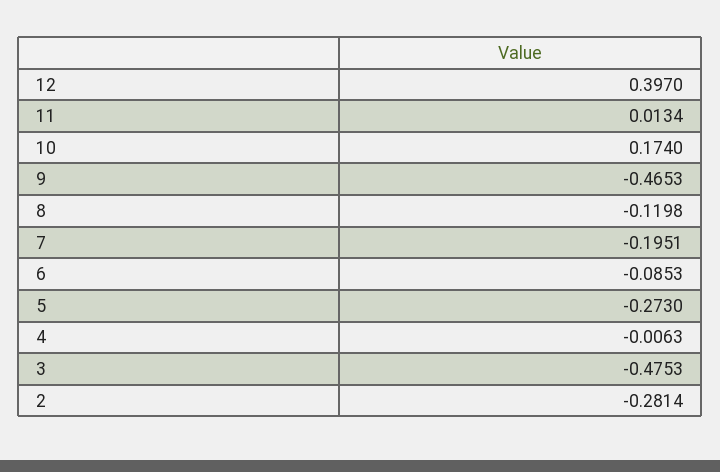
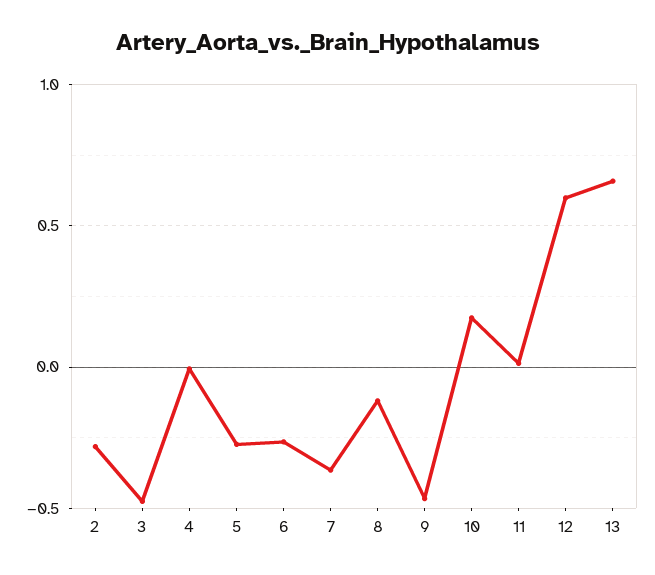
12: 0.397 -> 0.6
7: -0.1951 -> -0.35
6: -0.0853 -> -0.25
13: none -> 0.65

